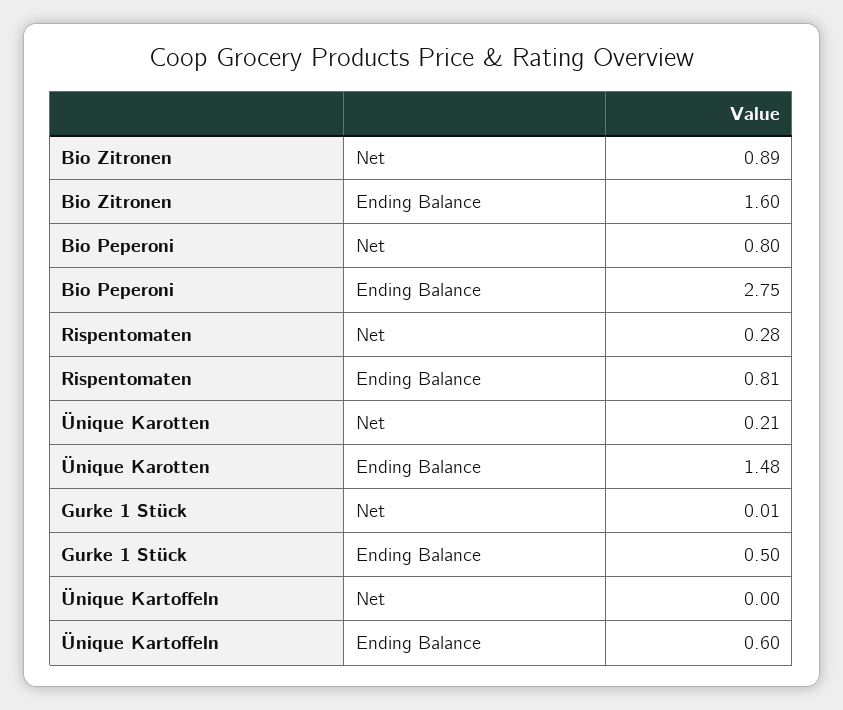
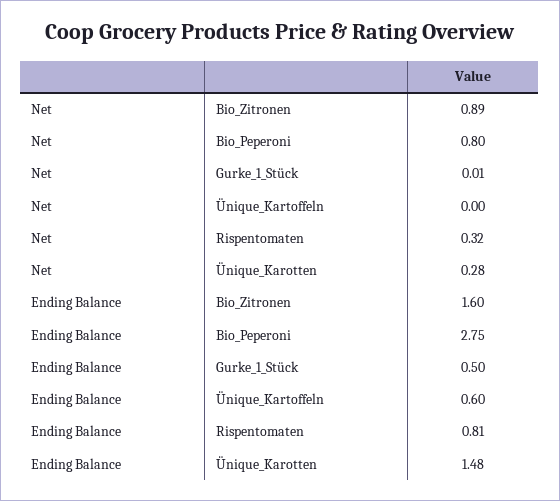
Rispentomaten, Net: 0.28 -> 0.32
Ünique Karotten, Net: 0.21 -> 0.28

